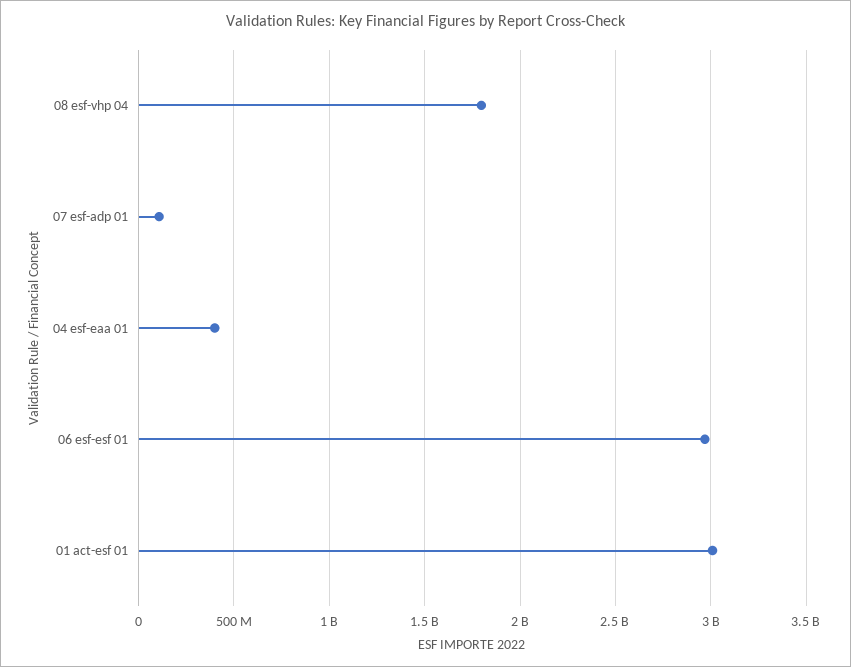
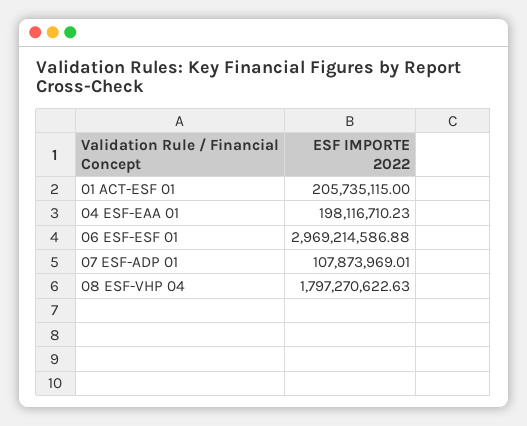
04 esf-eaa 01: 400000000 -> 198116710.23
01 act-esf 01: 3000000000 -> 205735115

